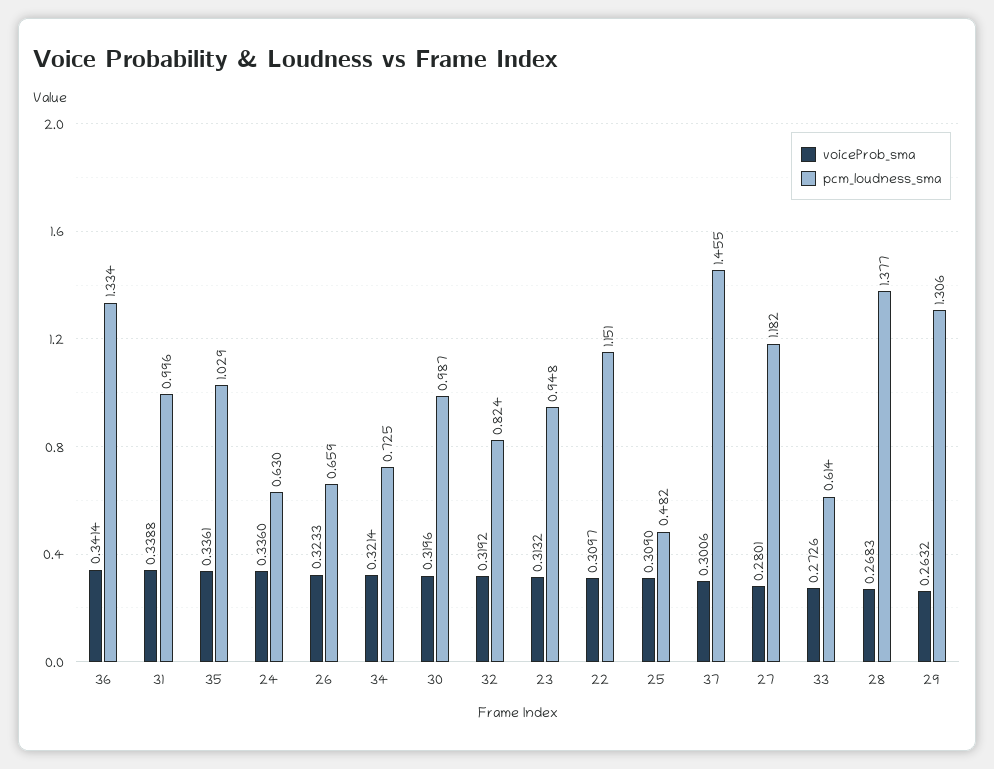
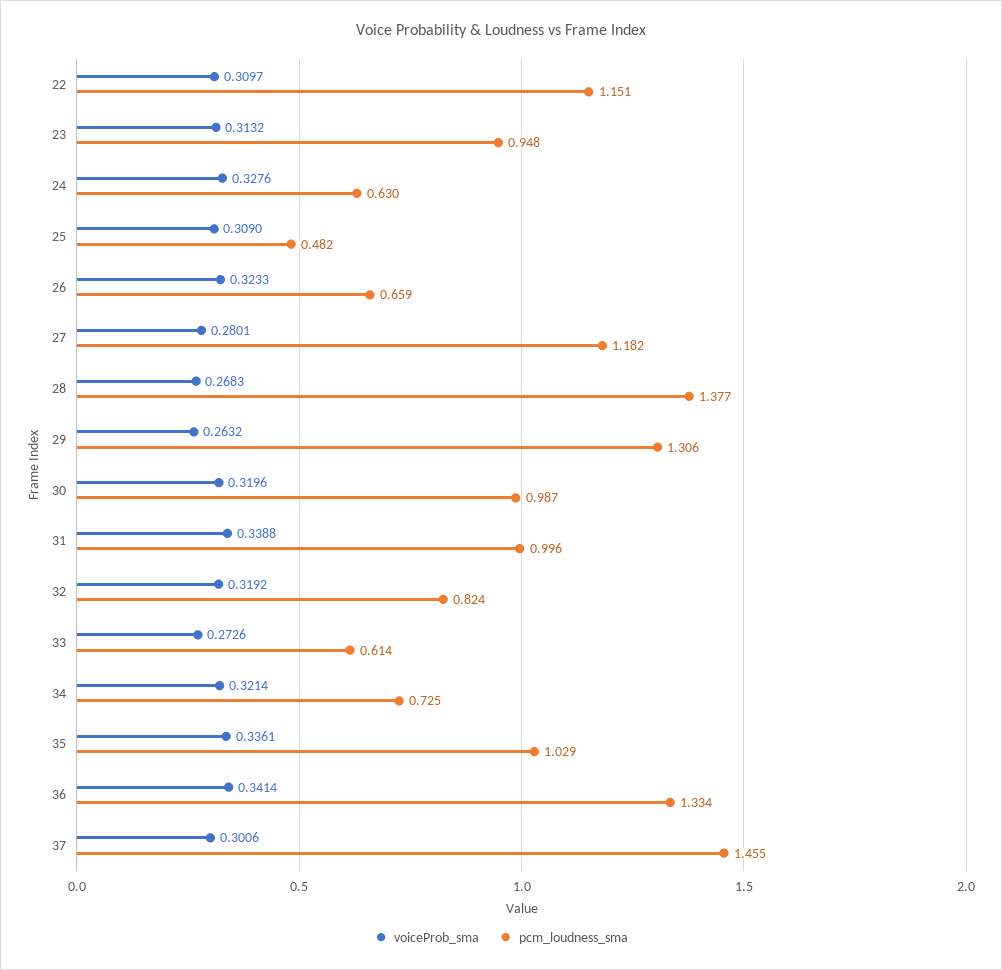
voiceProb_sma, 24: 0.336 -> 0.3276

